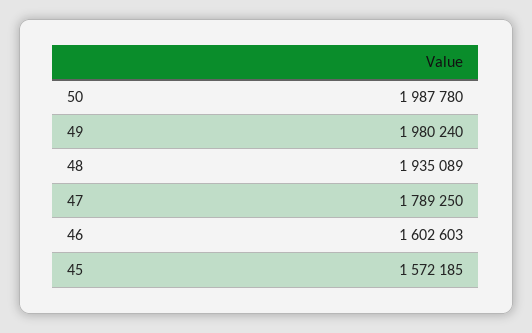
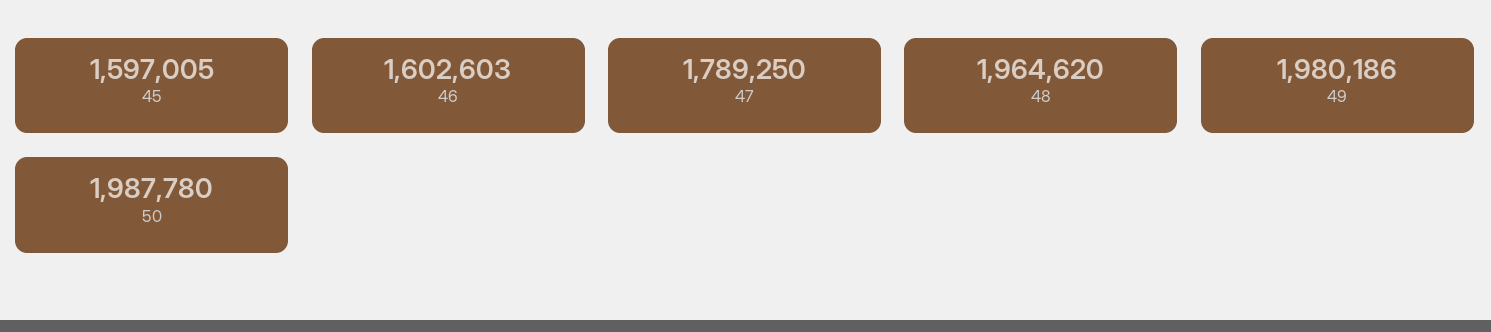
49: 1980240 -> 1980186
48: 1935089 -> 1964620
45: 1572185 -> 1597005

